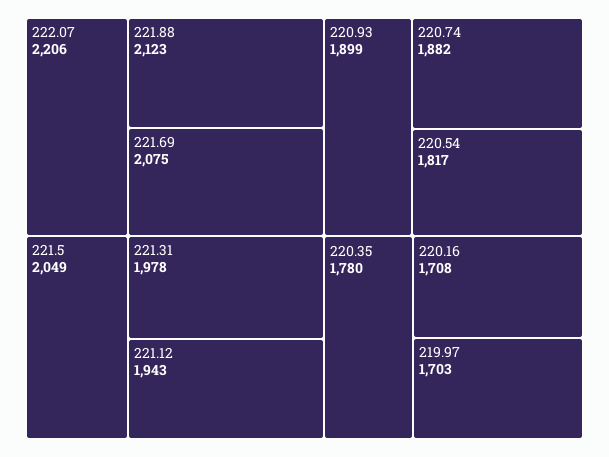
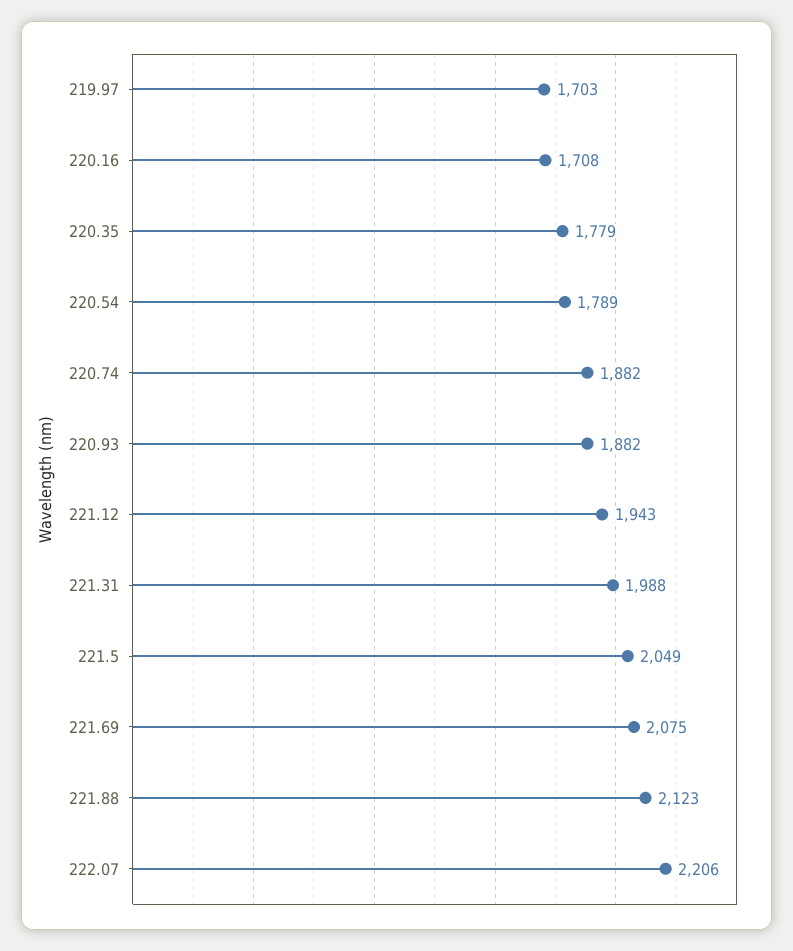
221.31: 1978 -> 1988
220.93: 1899 -> 1882
220.54: 1817 -> 1789
220.35: 1780 -> 1779

